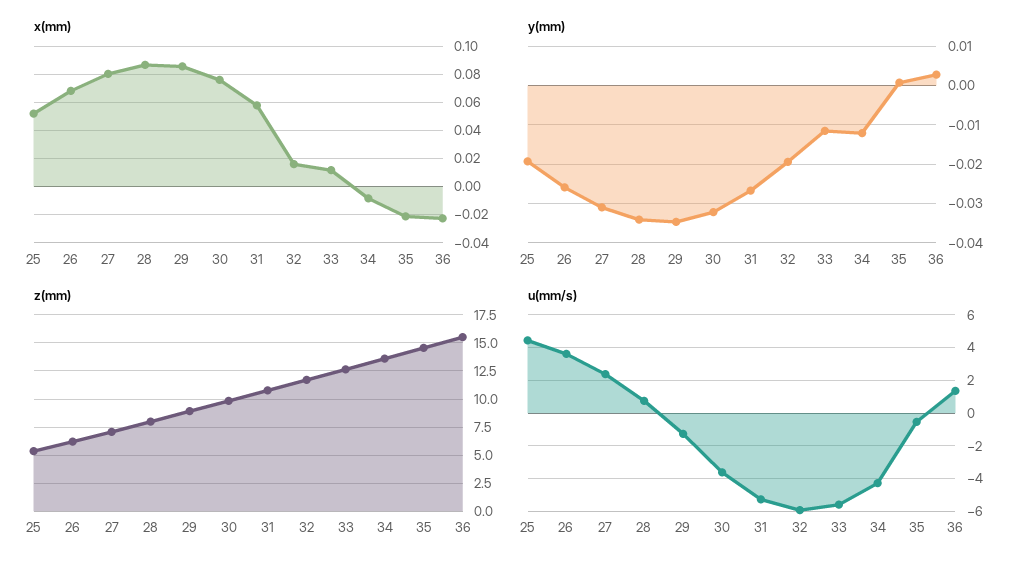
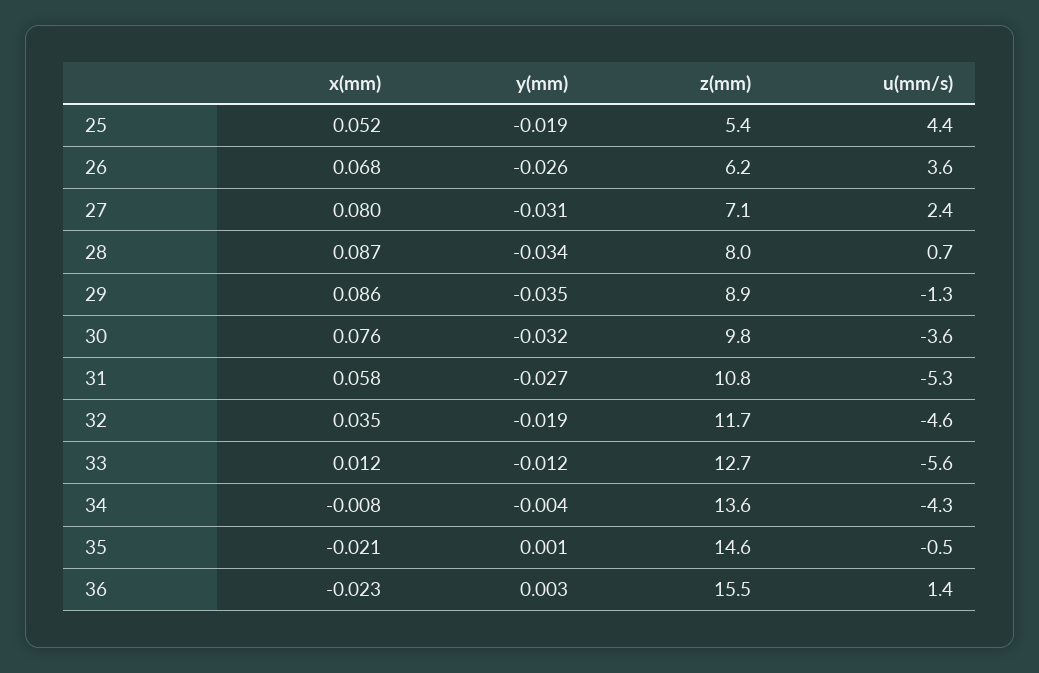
x(mm), 32: 0.015 -> 0.035
y(mm), 34: -0.012 -> -0.004
u(mm/s), 32: -6 -> -4.6

